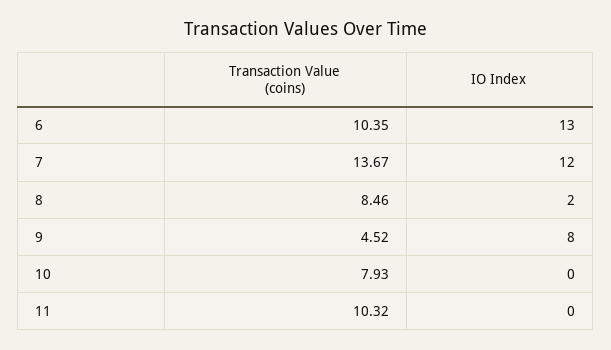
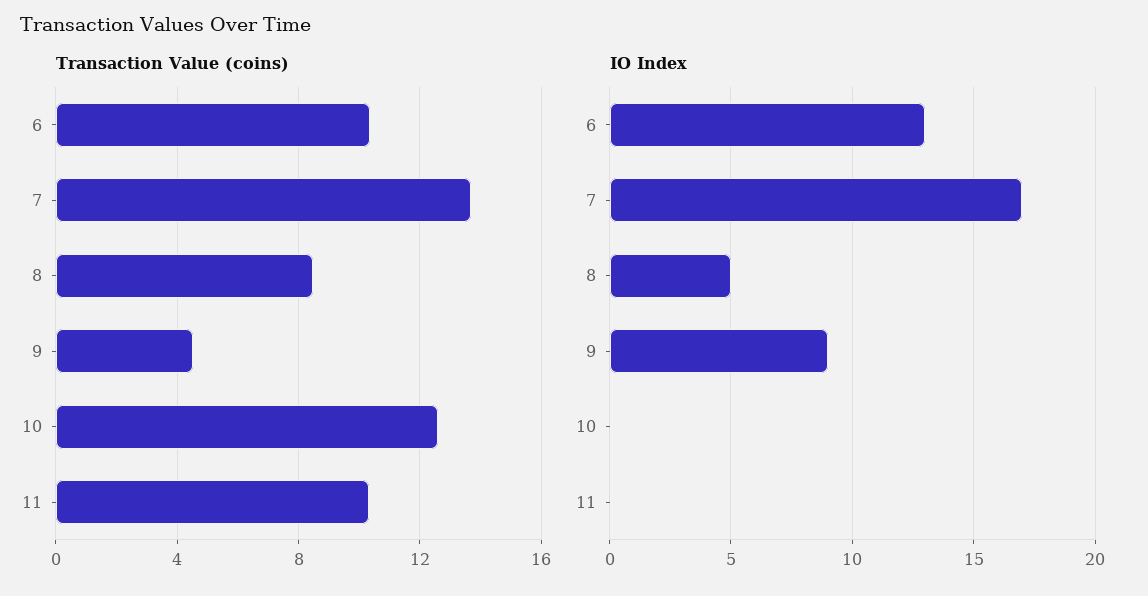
IO Index, 7: 12 -> 17
IO Index, 8: 2 -> 5
IO Index, 9: 8 -> 9
Transaction Value (coins), 10: 7.93 -> 12.5

